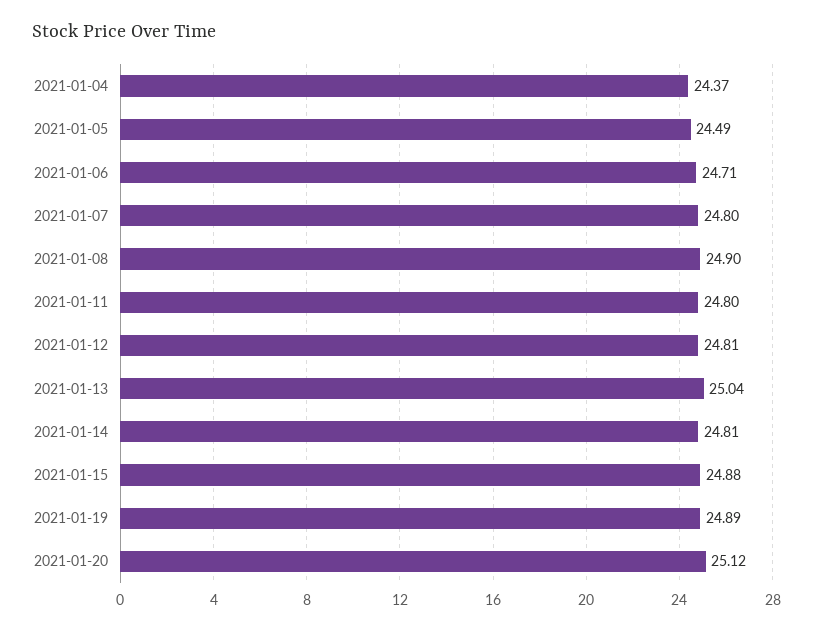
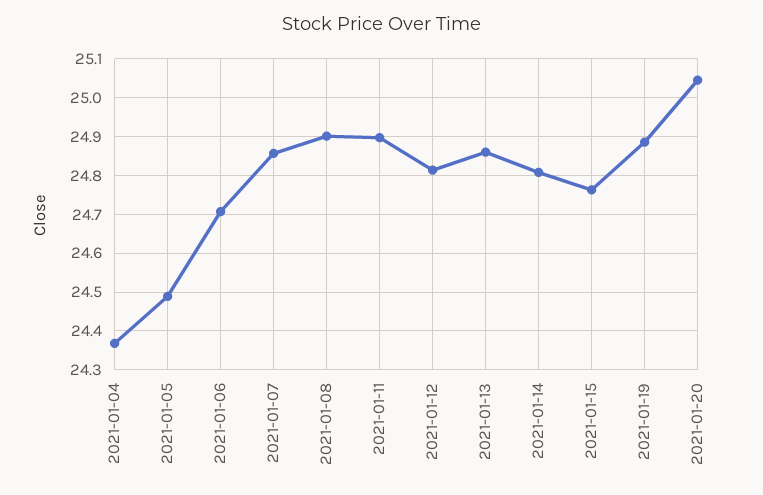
2021-01-07: 24.8 -> 24.86
2021-01-11: 24.8 -> 24.9
2021-01-13: 25.04 -> 24.86
2021-01-15: 24.88 -> 24.76
2021-01-20: 25.12 -> 25.04

